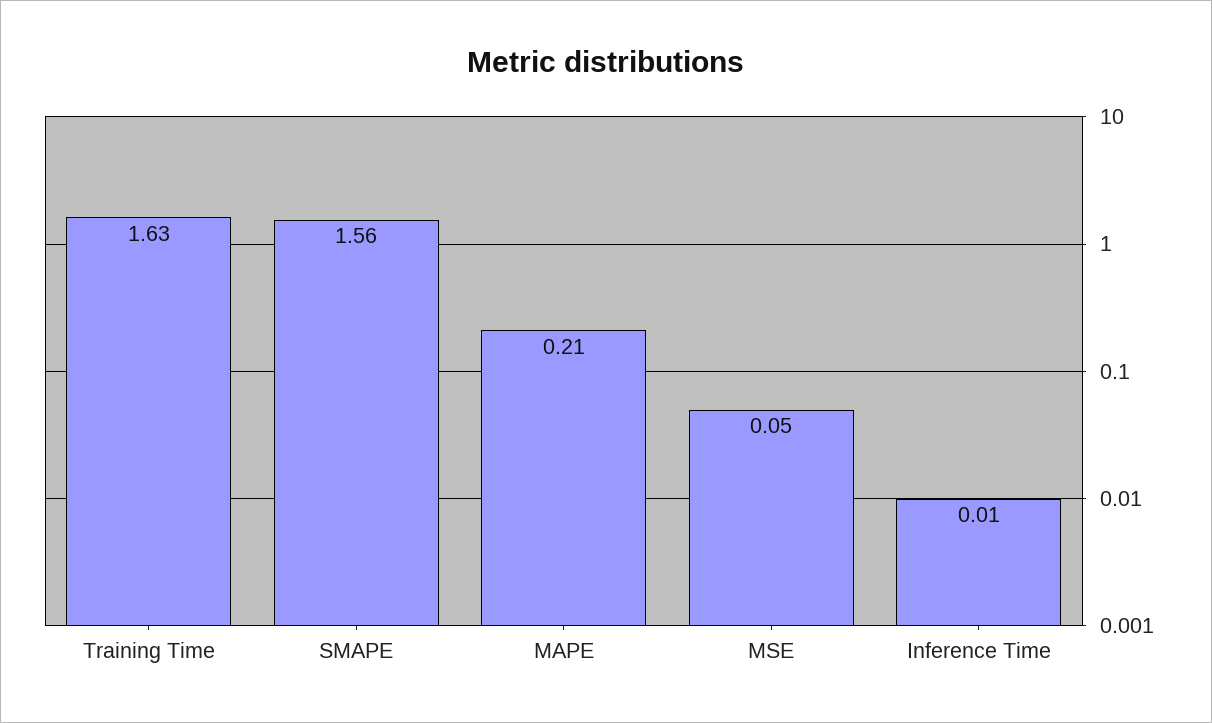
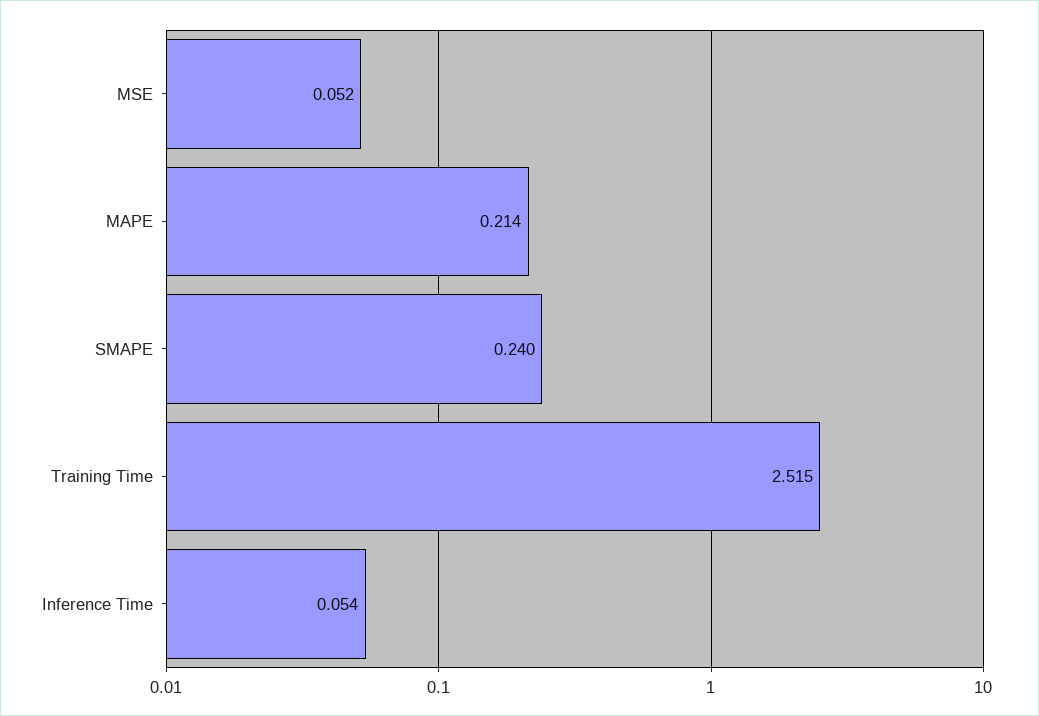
Training Time: 1.63 -> 2.515
SMAPE: 1.56 -> 0.24
Inference Time: 0.01 -> 0.054

